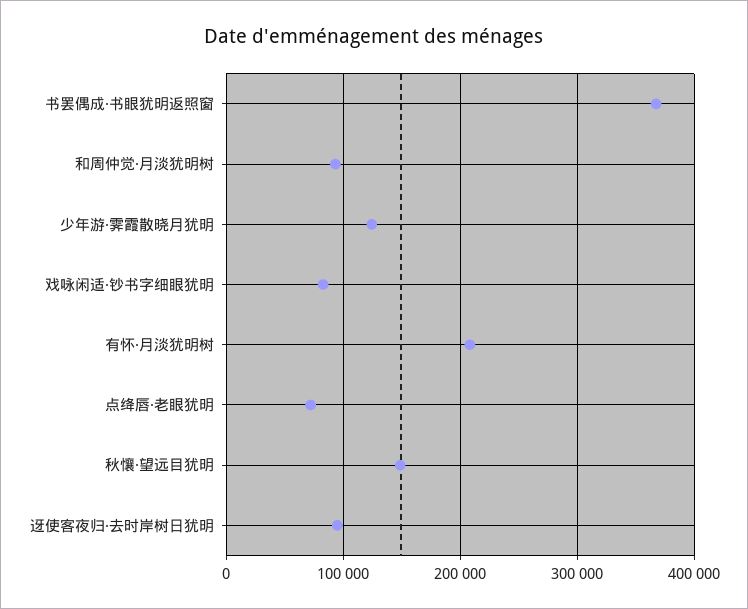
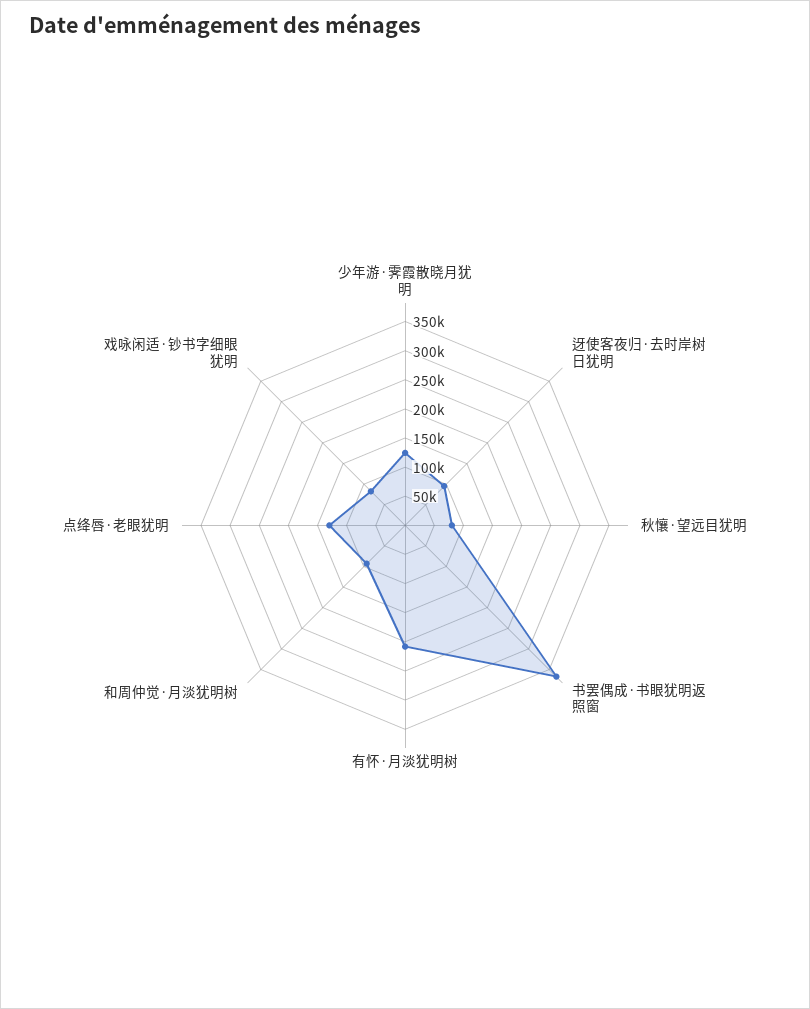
点绛唇·老眼犹明: 70000 -> 125000
秋懹·望远目犹明: 150000 -> 75000

